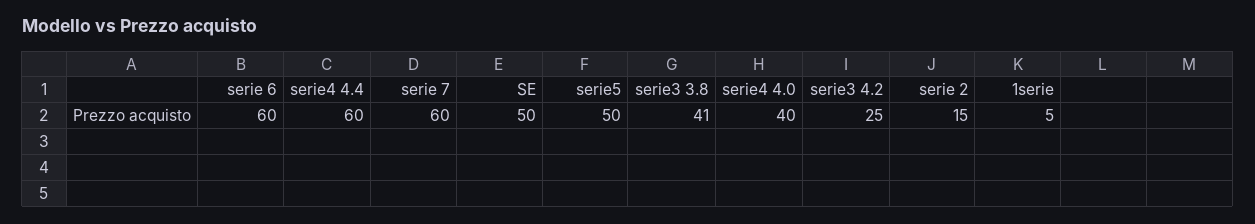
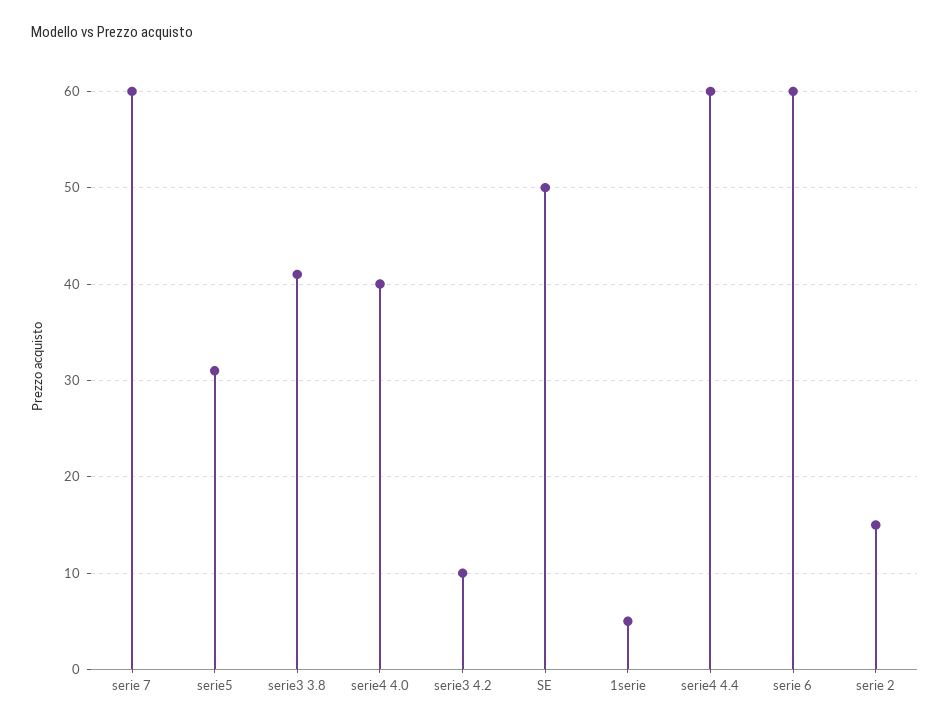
serie5: 50 -> 31
serie3 4.2: 25 -> 10

